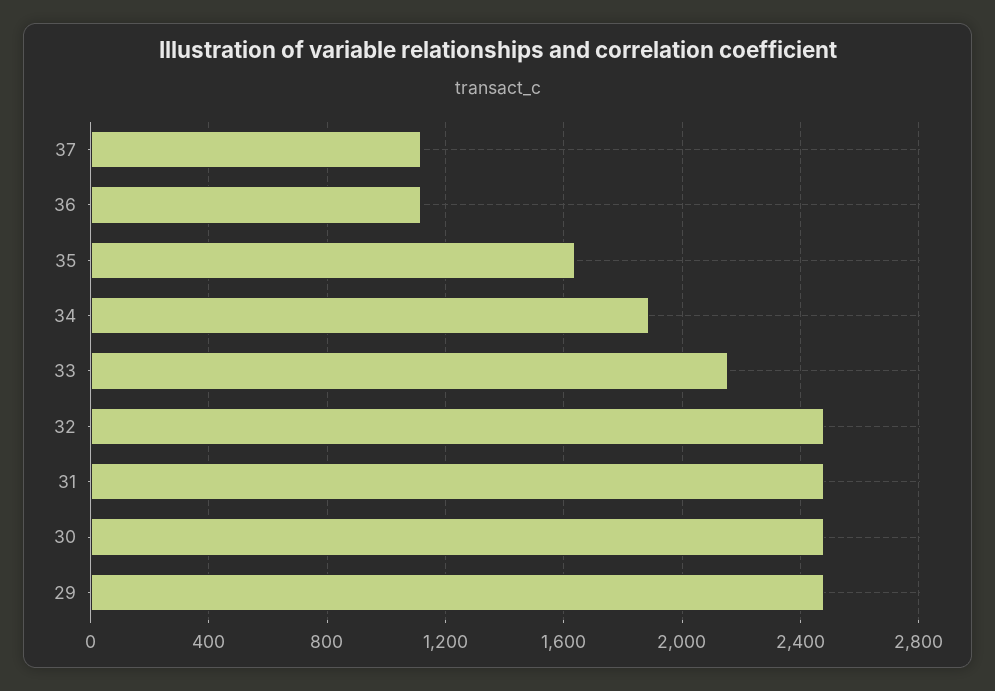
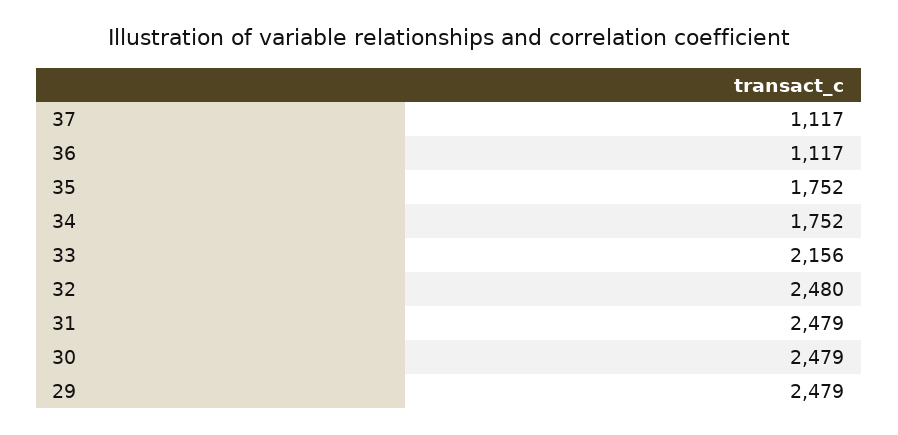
35: 1650 -> 1752
34: 1900 -> 1752

